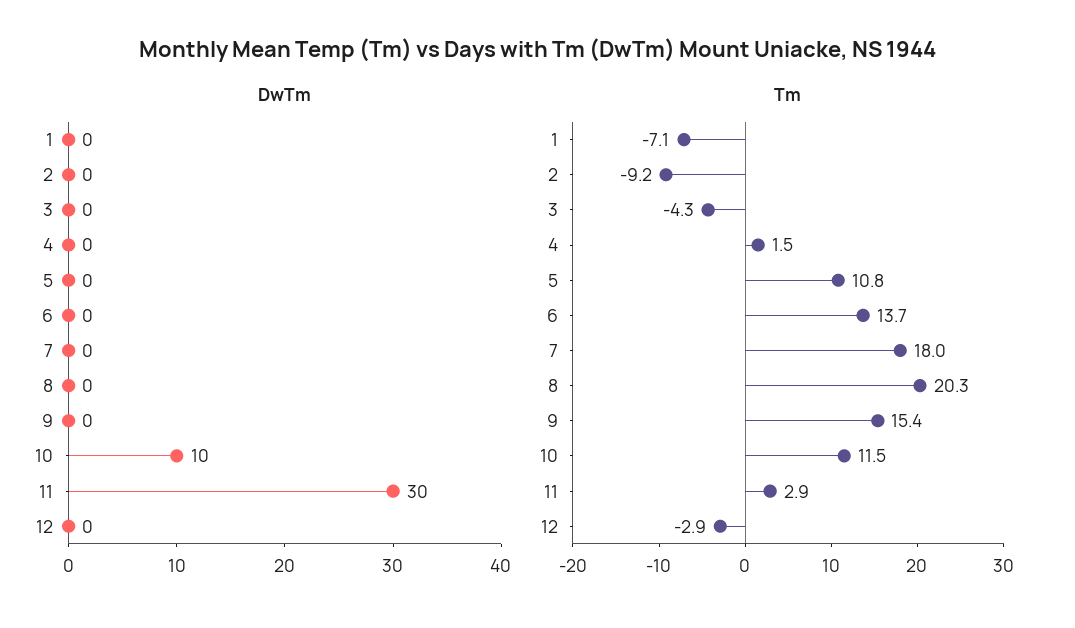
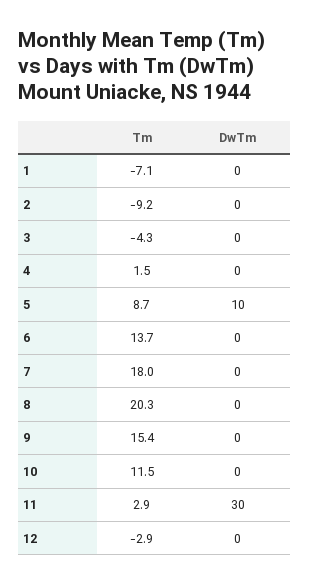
DwTm, 5: 0 -> 10
DwTm, 10: 10 -> 0
Tm, 5: 10.8 -> 8.7

